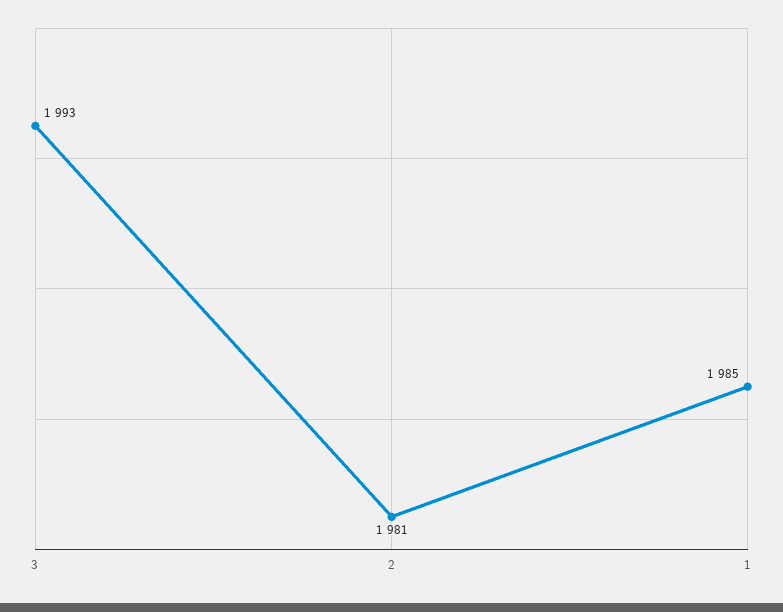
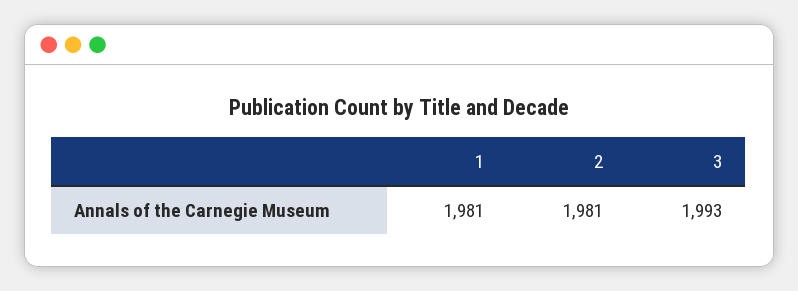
1: 1985 -> 1981

